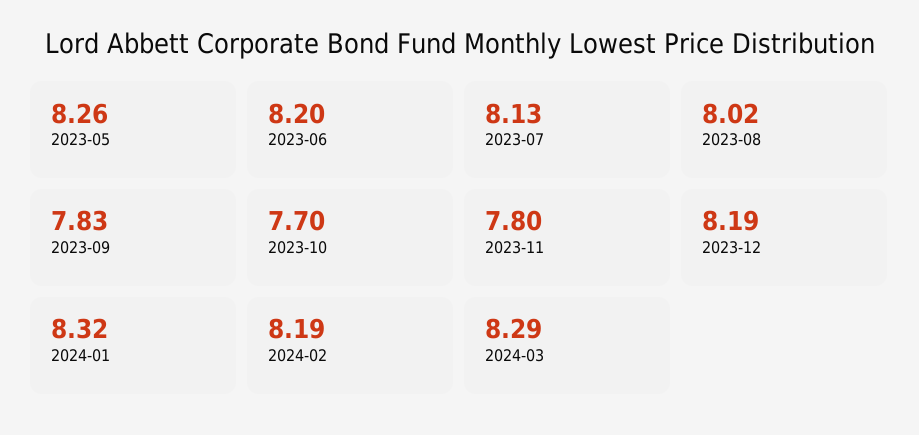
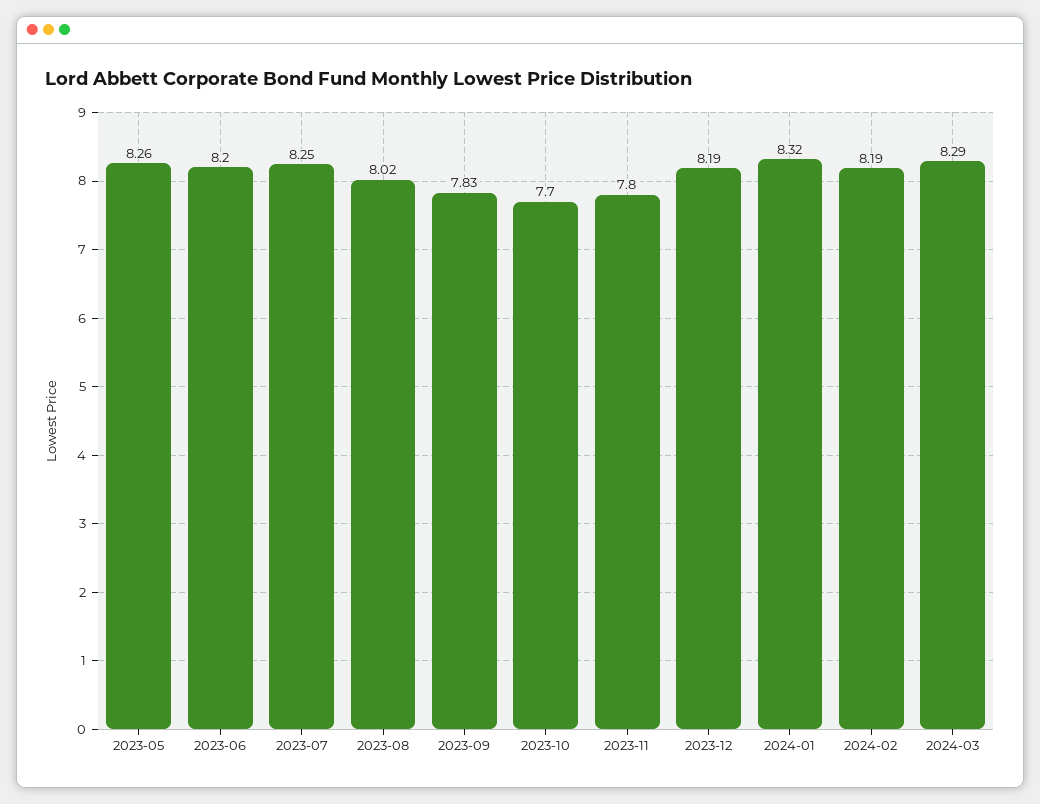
2023-07: 8.13 -> 8.25

